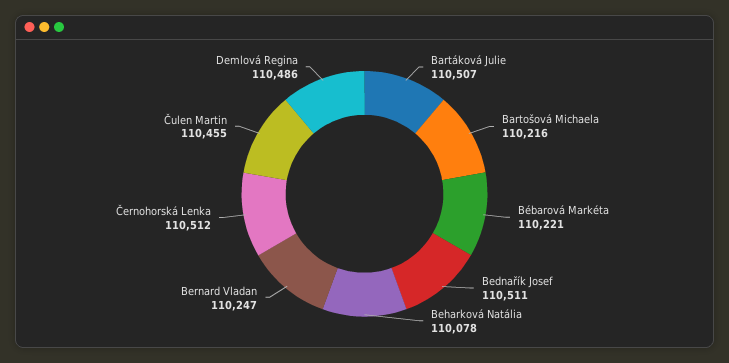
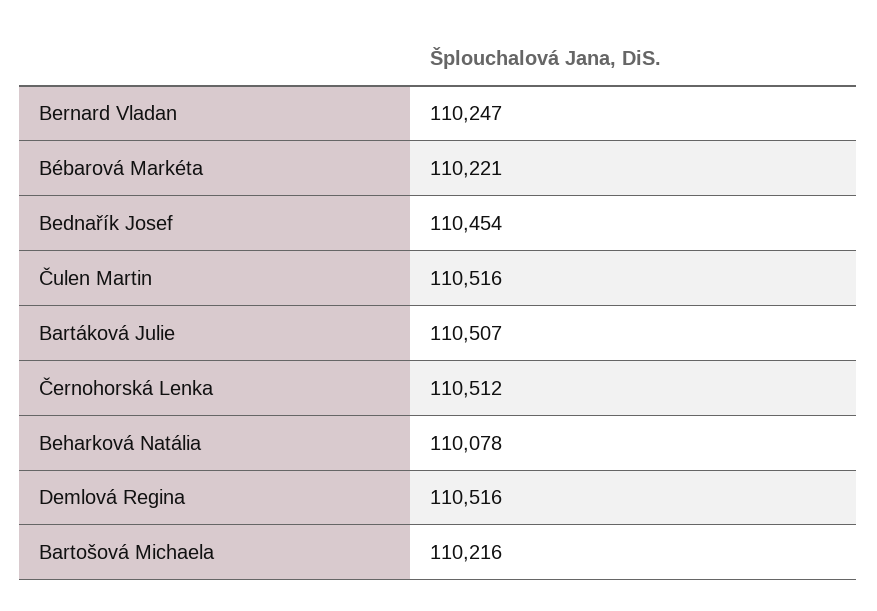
Bednařík Josef: 110511 -> 110454
Čulen Martin: 110455 -> 110516
Demlová Regina: 110486 -> 110516

